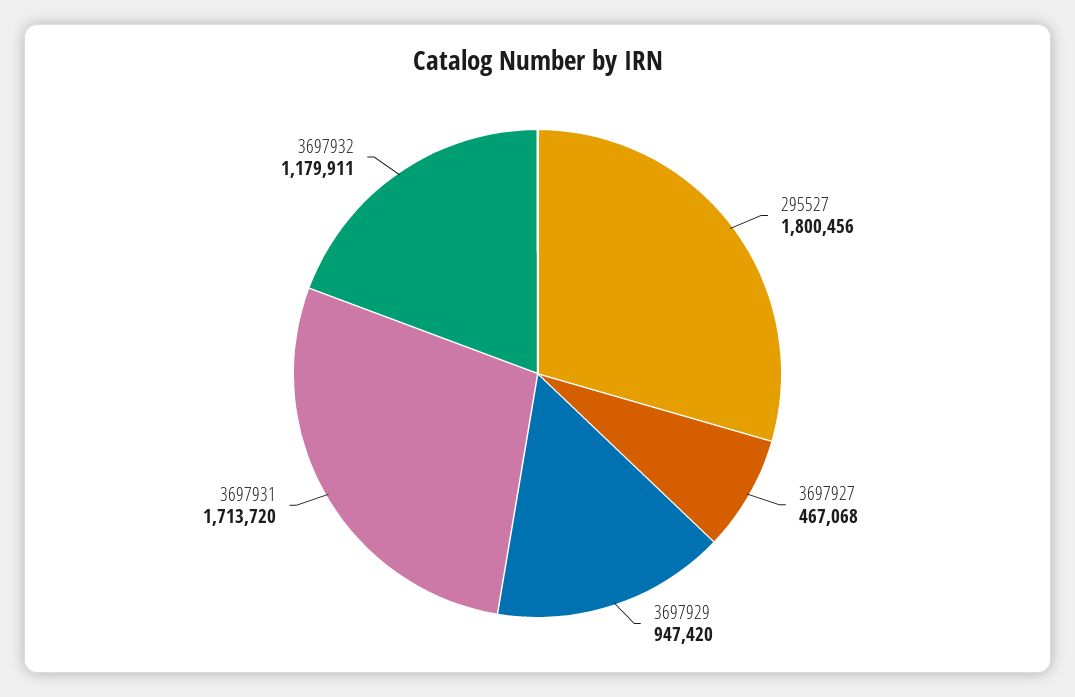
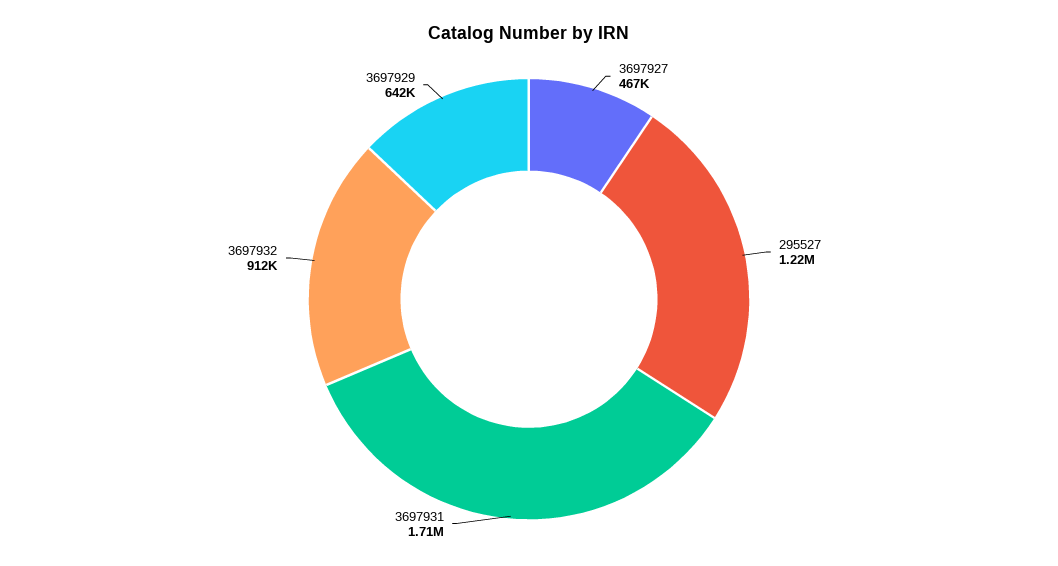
295527: 1800456 -> 1220000
3697929: 947420 -> 642000
3697932: 1179911 -> 912000

